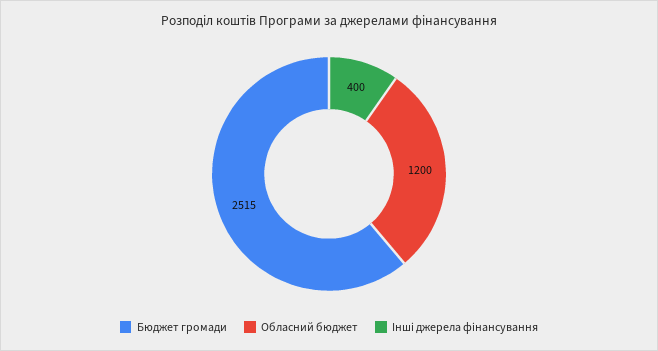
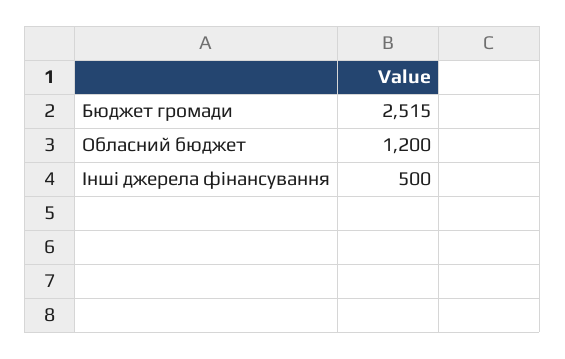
Інші джерела фінансування: 400 -> 500

